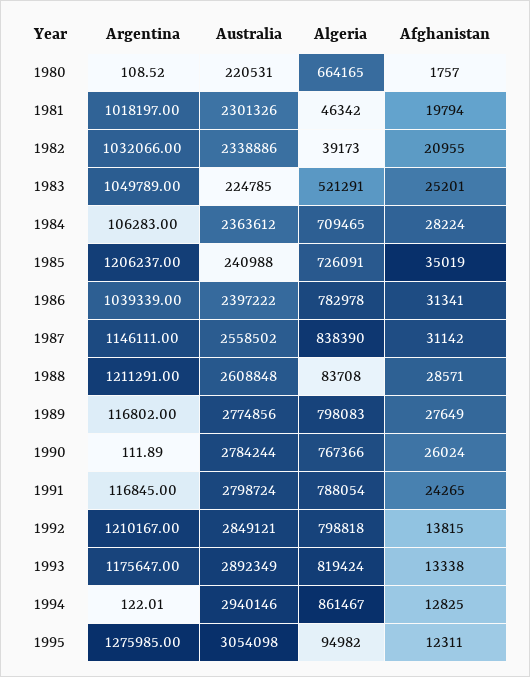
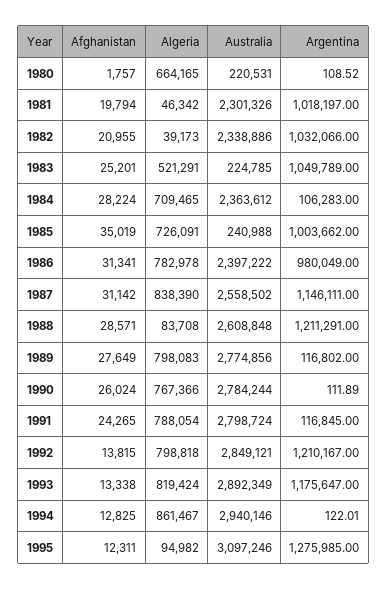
Argentina, 1985: 1206237 -> 1003662
Argentina, 1986: 1039339 -> 980049
Australia, 1995: 3054098 -> 3097246

